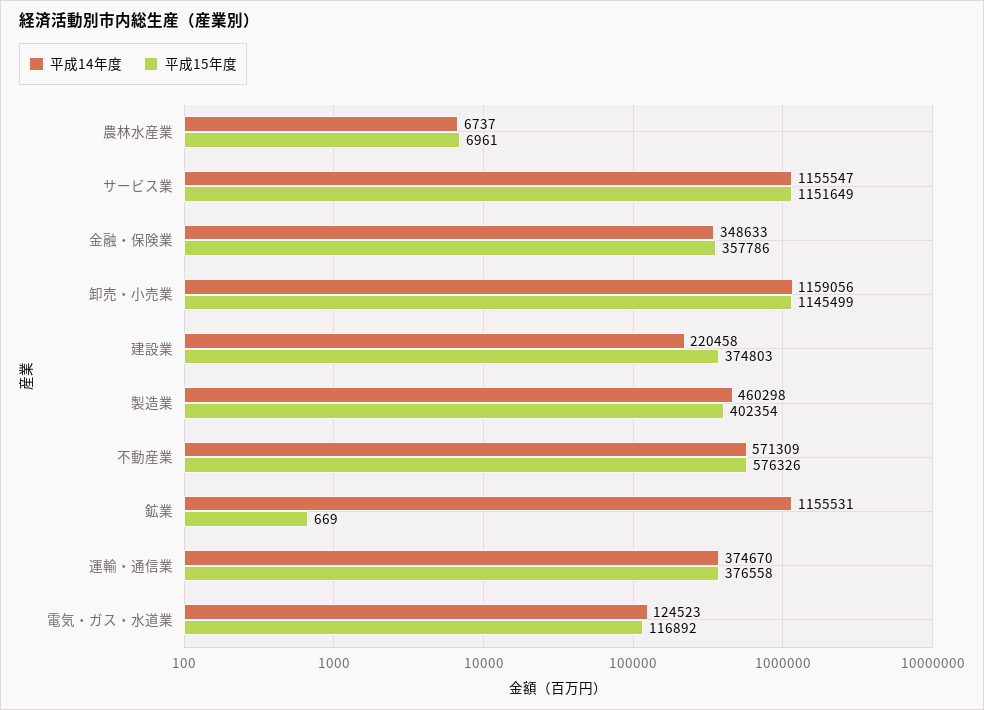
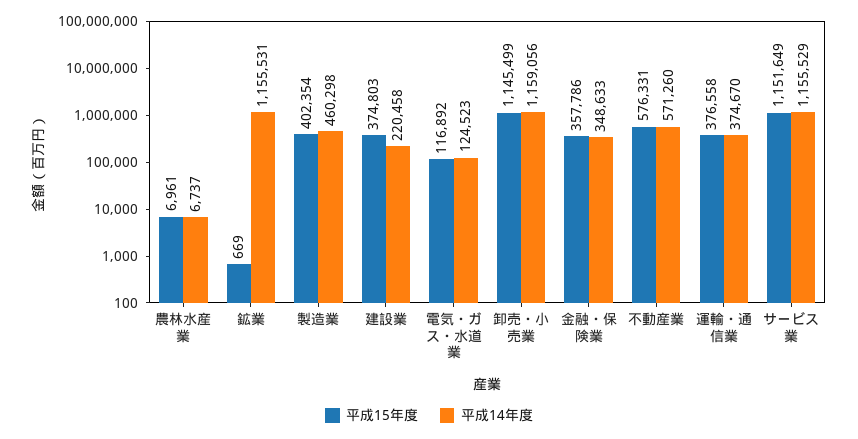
平成14年度, サービス業: 1155547 -> 1155529
平成14年度, 不動産業: 571309 -> 571260
平成15年度, 不動産業: 576326 -> 576331

